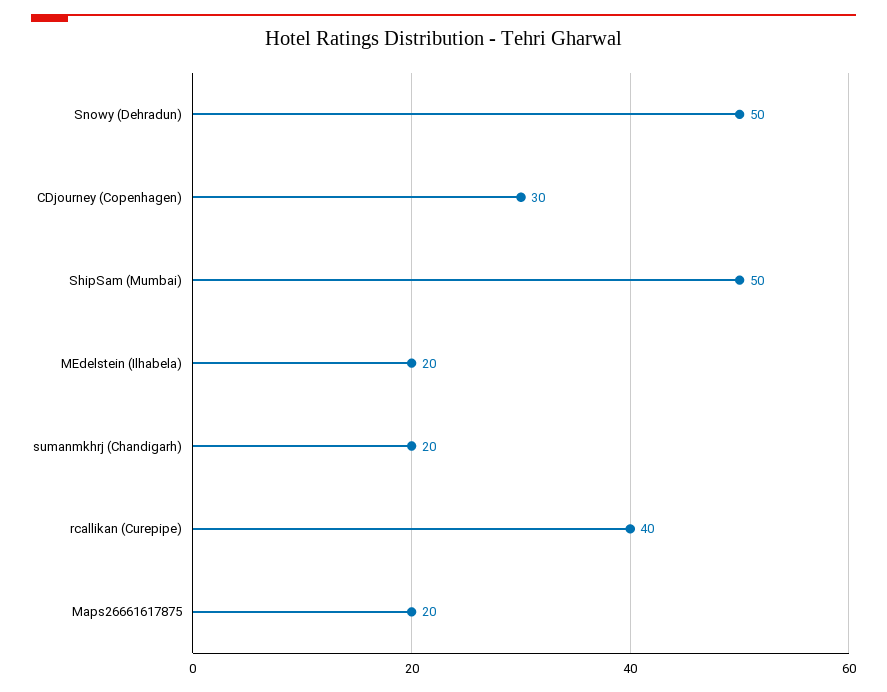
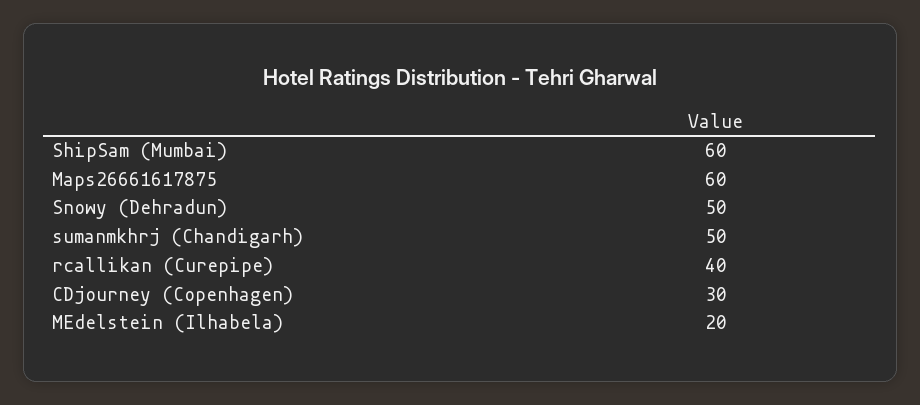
ShipSam (Mumbai): 50 -> 60
sumanmkhrj (Chandigarh): 20 -> 50
Maps26661617875: 20 -> 60

